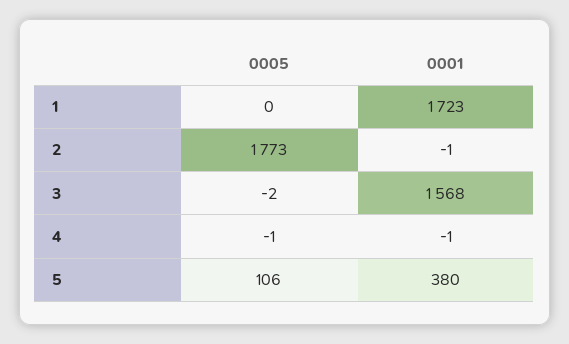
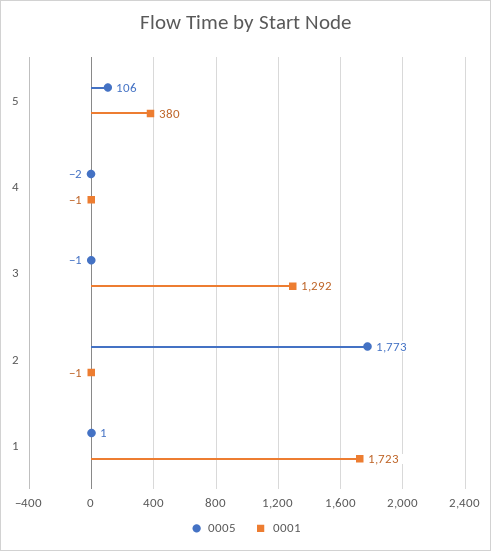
0005, 1: 0 -> 1
0005, 3: -2 -> -1
0001, 3: 1568 -> 1292
0005, 4: -1 -> -2

